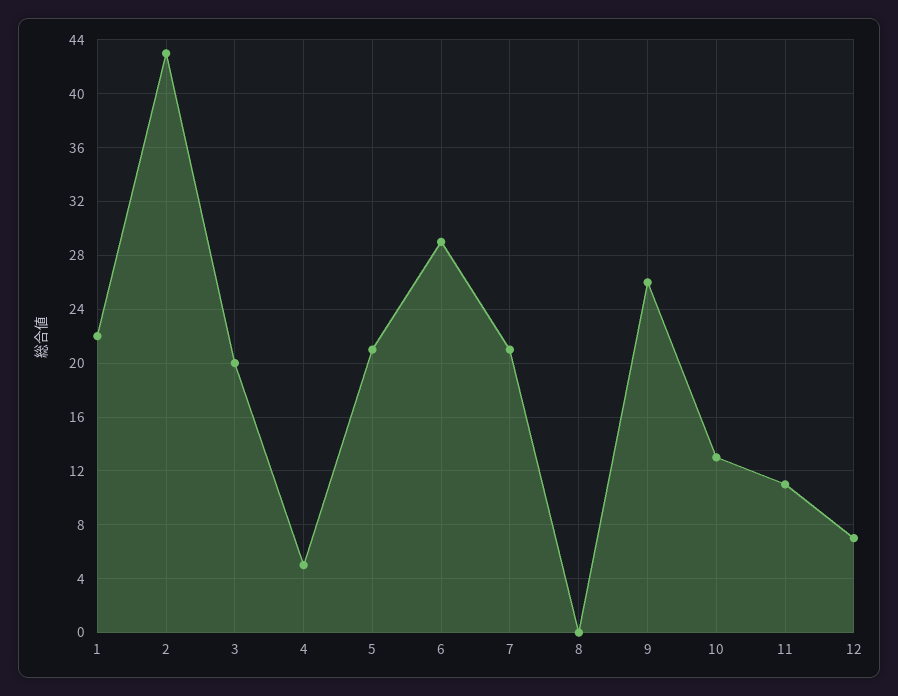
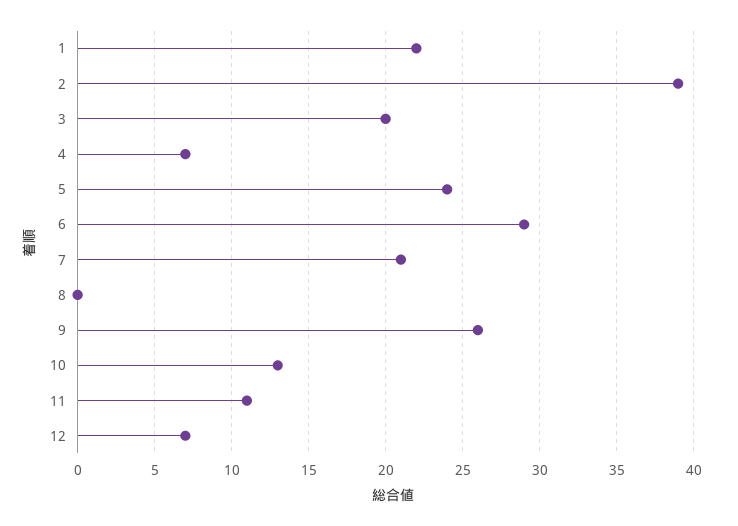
2: 43 -> 39
4: 5 -> 7
5: 21 -> 24

